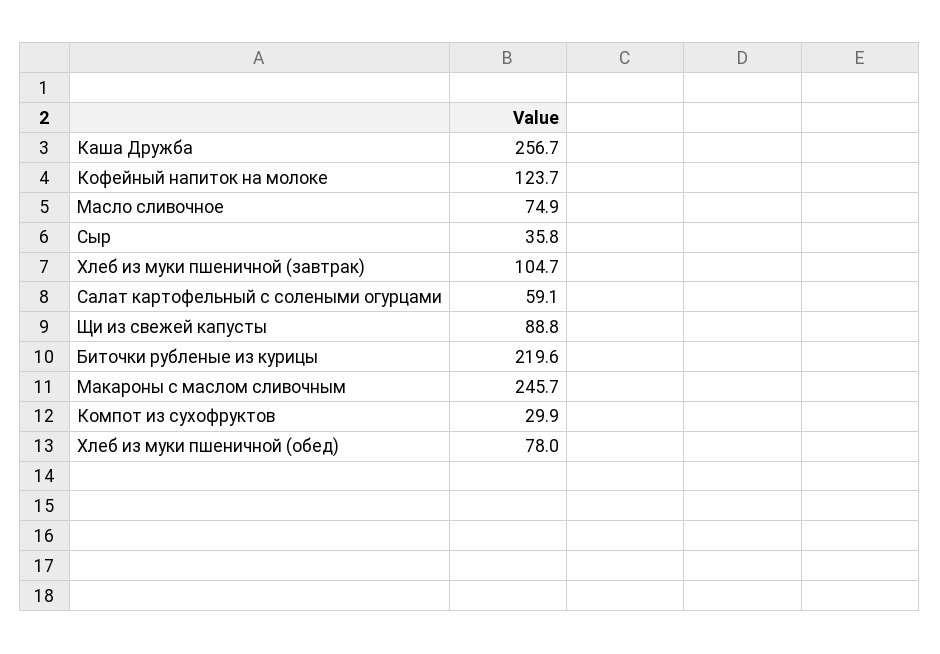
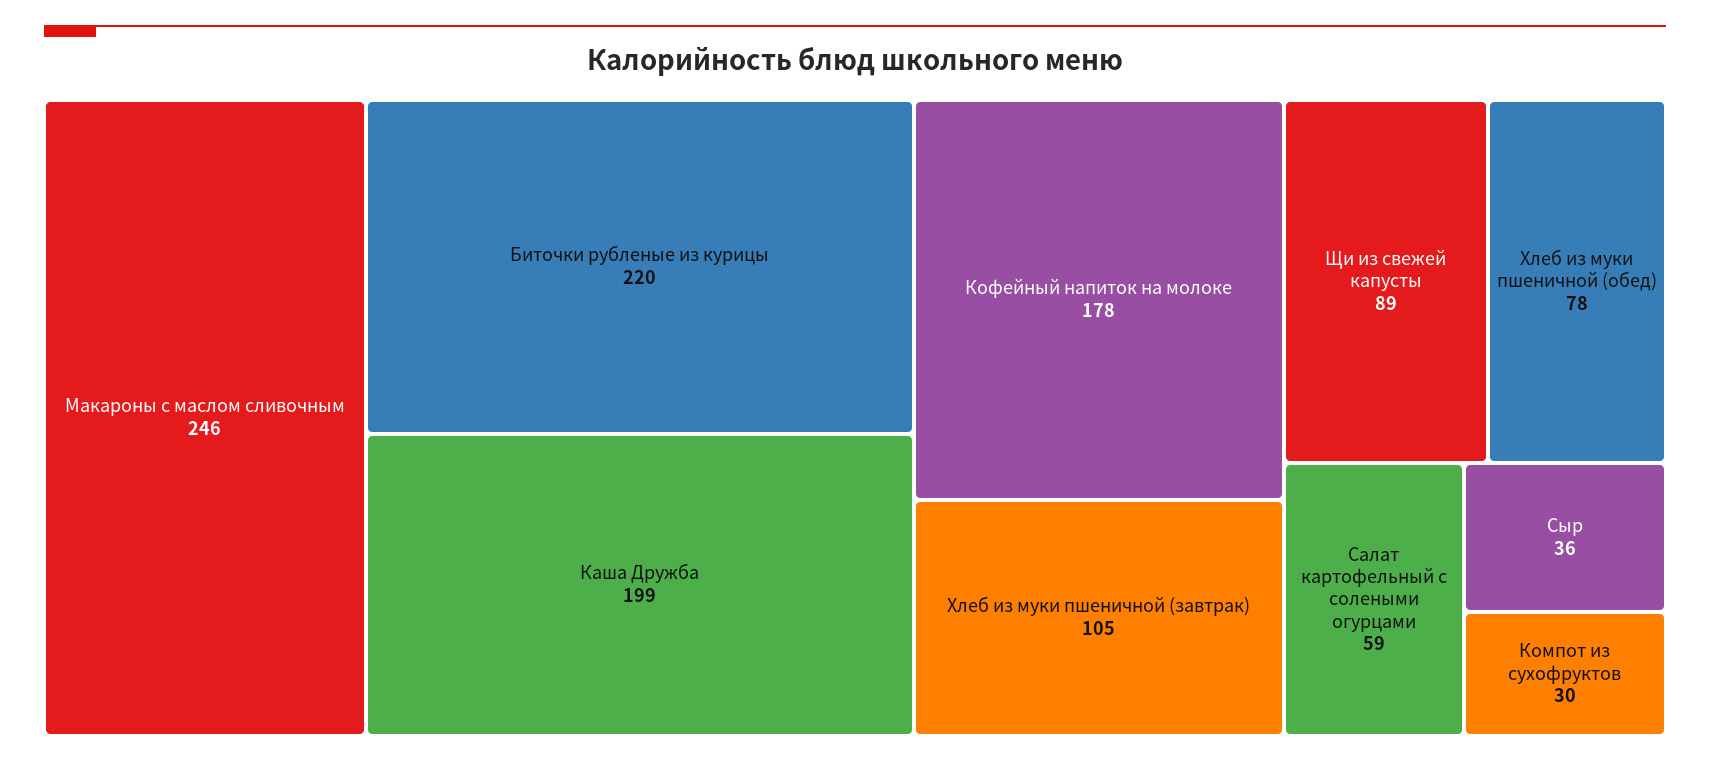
Каша Дружба: 256.7 -> 199
Кофейный напиток на молоке: 123.7 -> 178
Масло сливочное: 74.9 -> none

